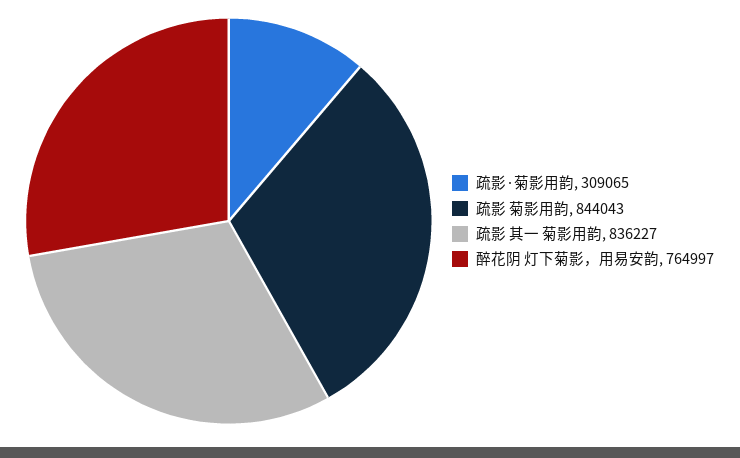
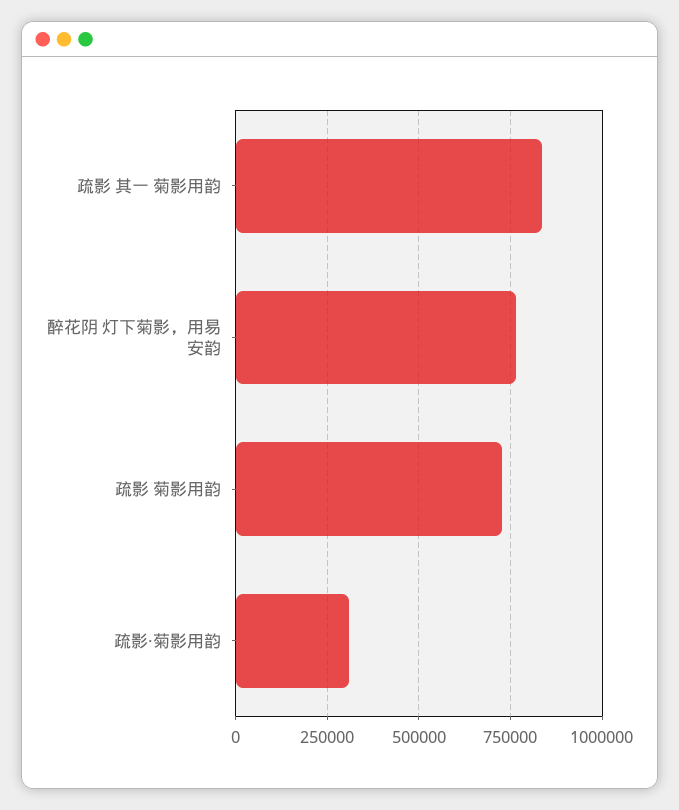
疏影 菊影用韵: 844043 -> 725000

